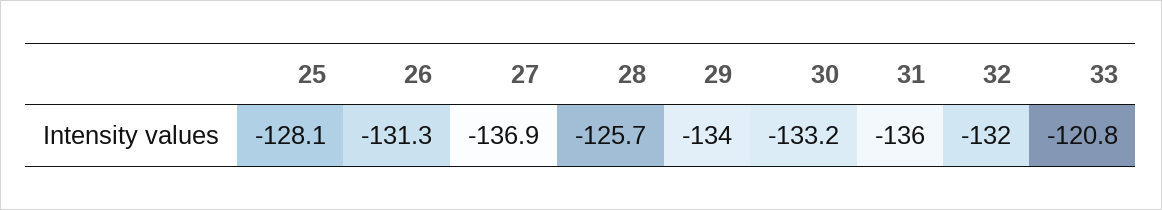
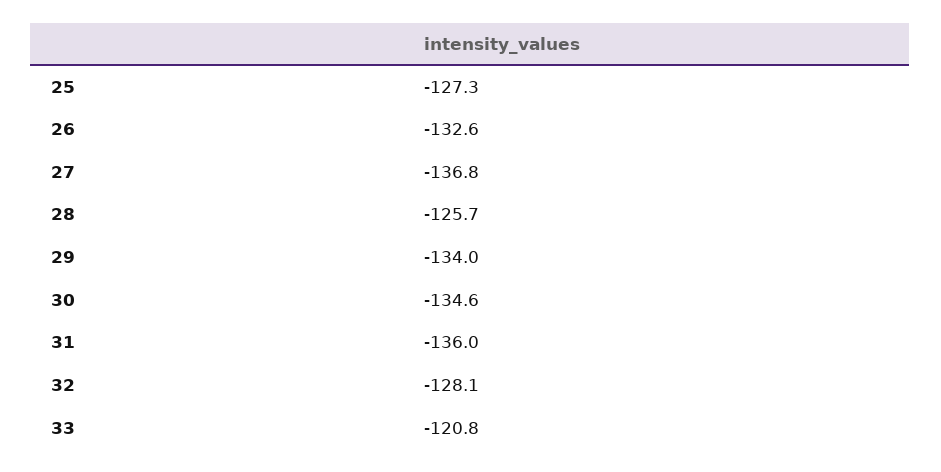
25: -128.1 -> -127.3
26: -131.3 -> -132.6
27: -136.9 -> -136.8
30: -133.2 -> -134.6
32: -132 -> -128.1

